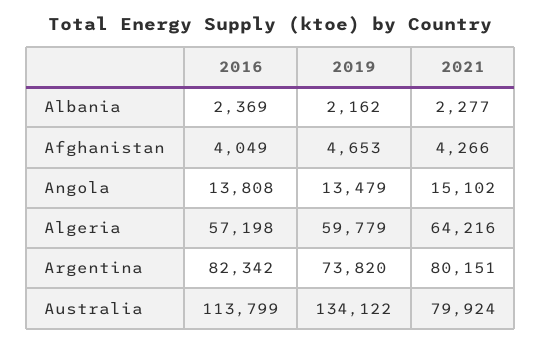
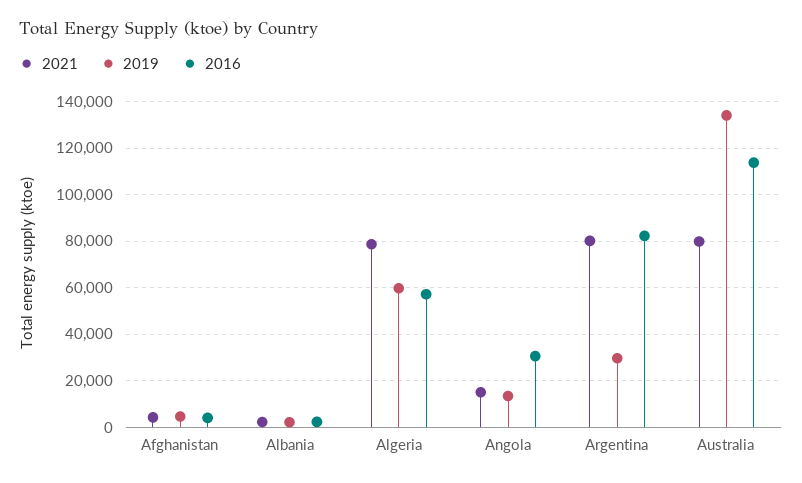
2016, Angola: 13808 -> 30000
2021, Algeria: 64216 -> 80000
2019, Argentina: 73820 -> 30000

